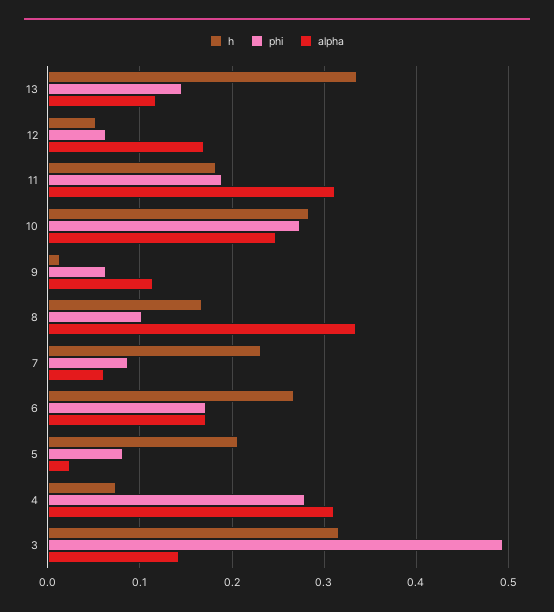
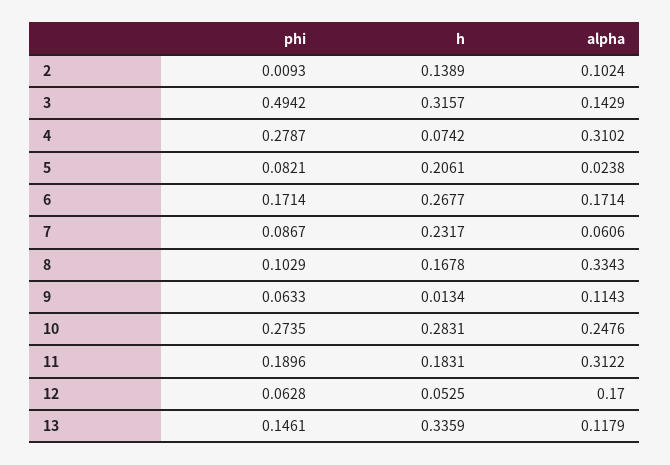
phi, 2: none -> 0.0093
h, 2: none -> 0.1389
alpha, 2: none -> 0.1024

